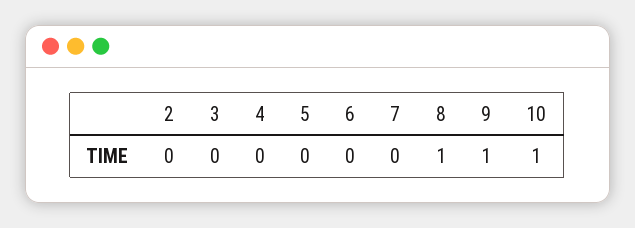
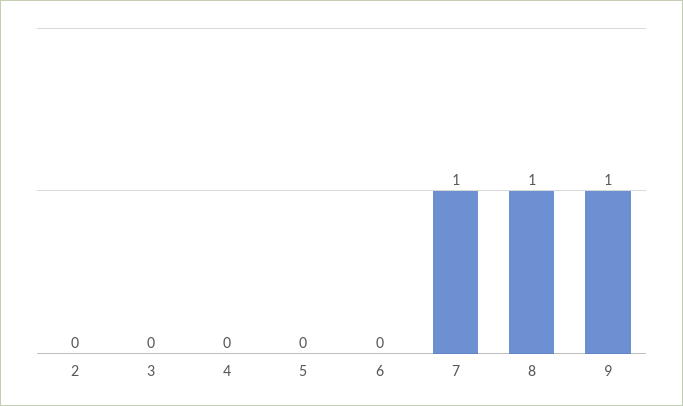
7: 0 -> 1
10: 1 -> none

